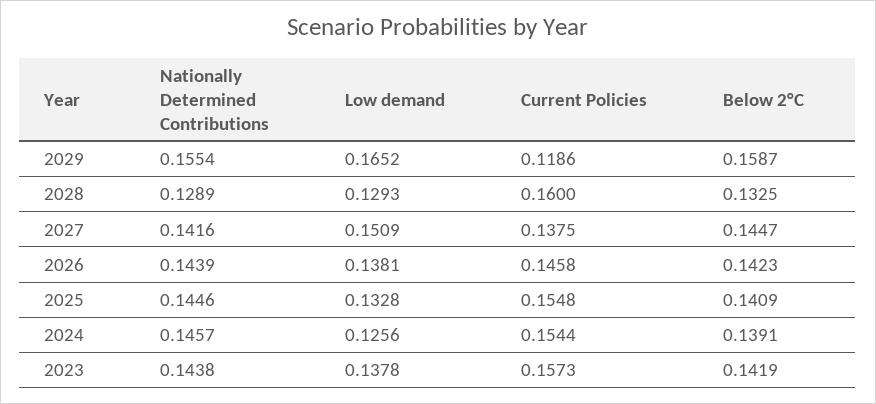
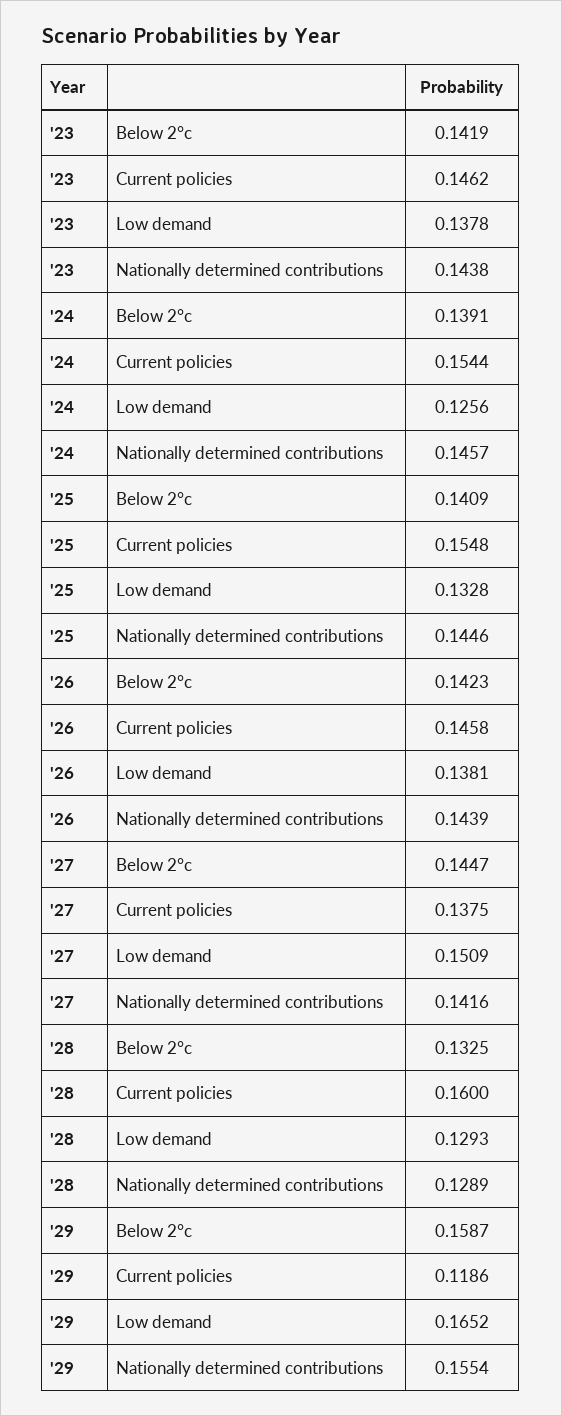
Current Policies, 2023: 0.1573 -> 0.1462

